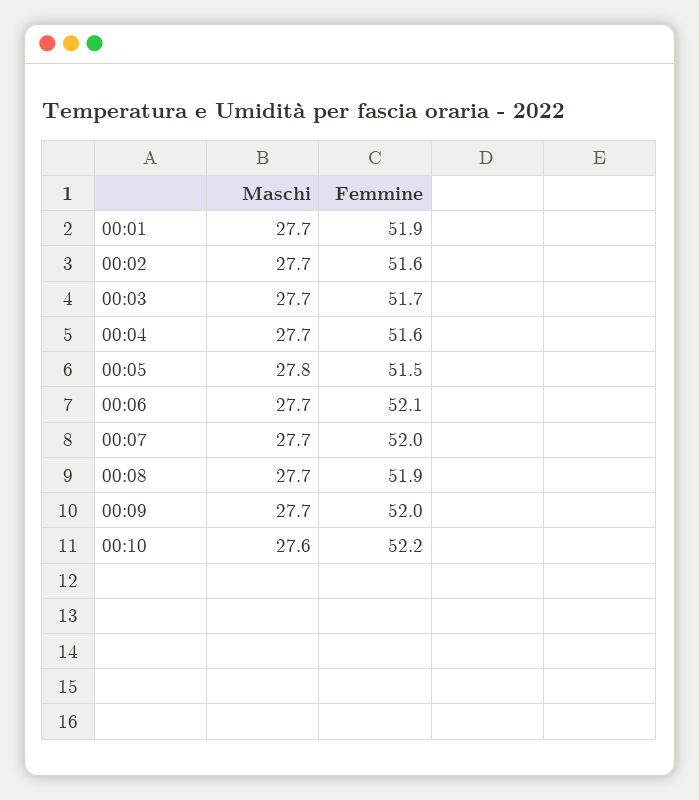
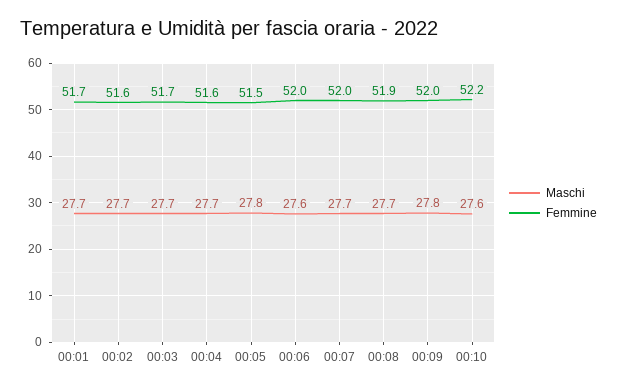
Femmine, 00:01: 51.9 -> 51.7
Maschi, 00:06: 27.7 -> 27.6
Femmine, 00:06: 52.1 -> 52
Maschi, 00:09: 27.7 -> 27.8

